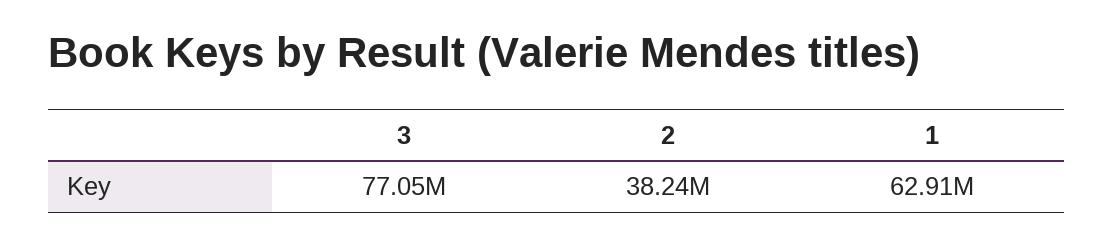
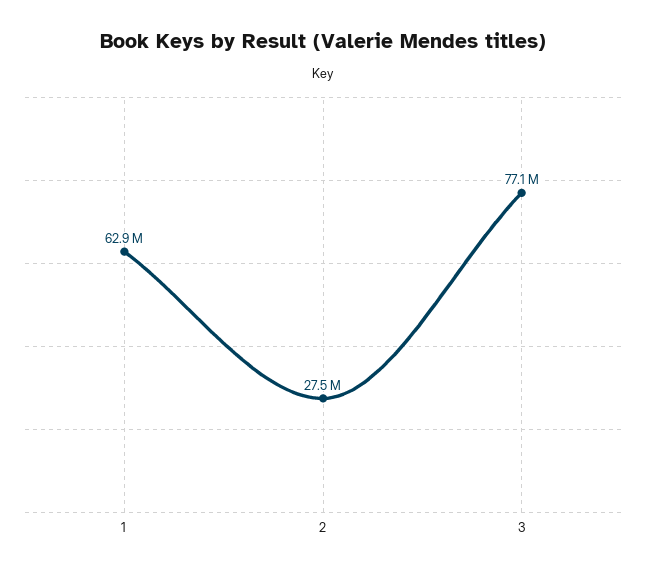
2: 38240000 -> 27500000

